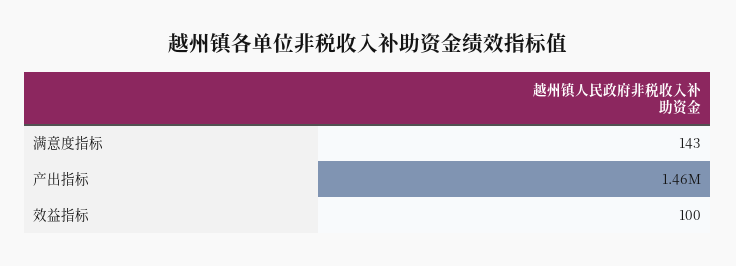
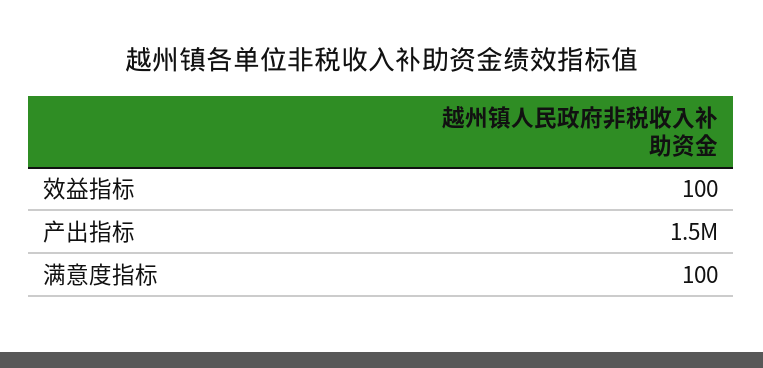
满意度指标: 143 -> 100

